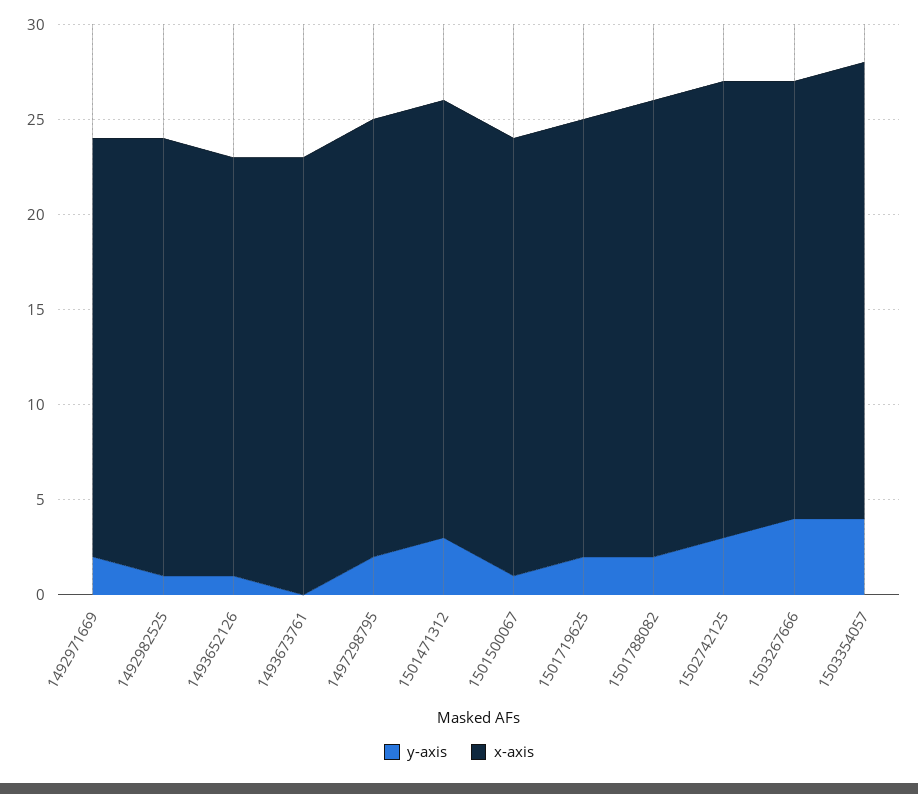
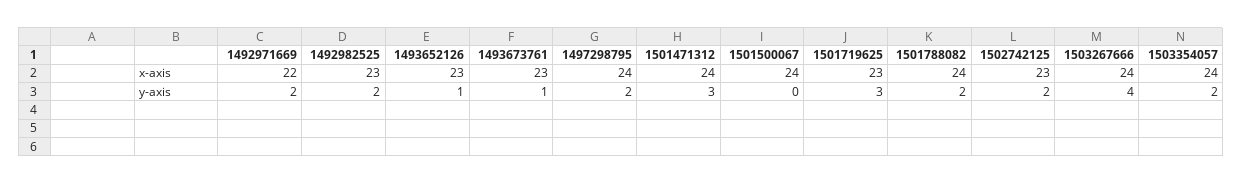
y-axis, 1492982525: 1 -> 2
x-axis, 1493652126: 22 -> 23
y-axis, 1493673761: 0 -> 1
x-axis, 1497298795: 23 -> 24
x-axis, 1501471312: 23 -> 24
y-axis, 1501500067: 1 -> 0
x-axis, 1501500067: 23 -> 24
y-axis, 1501719625: 2 -> 3
y-axis, 1502742125: 3 -> 2
x-axis, 1502742125: 24 -> 23
x-axis, 1503267666: 23 -> 24
y-axis, 1503354057: 4 -> 2

